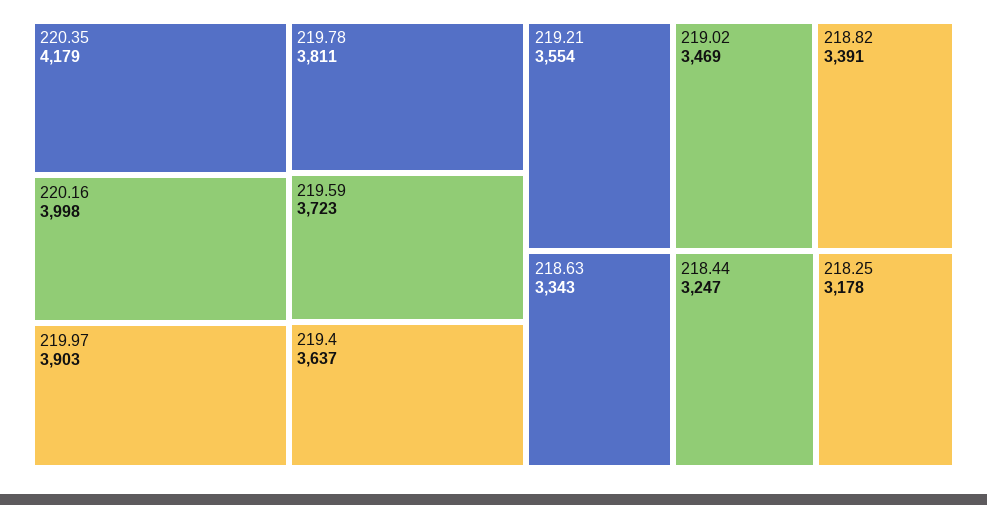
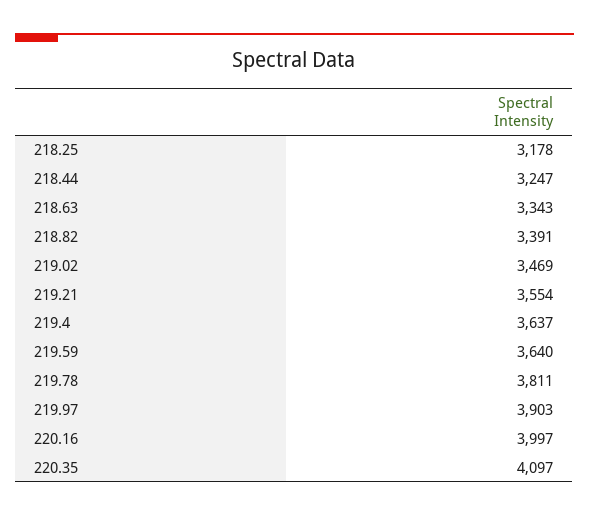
220.35: 4179 -> 4097
220.16: 3998 -> 3997
219.59: 3723 -> 3640

